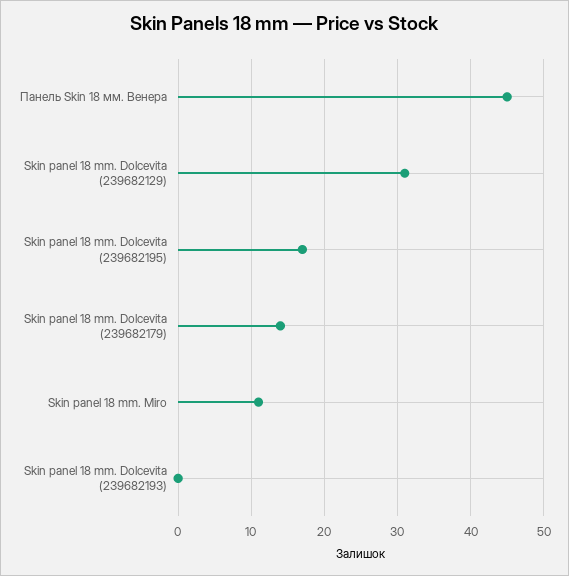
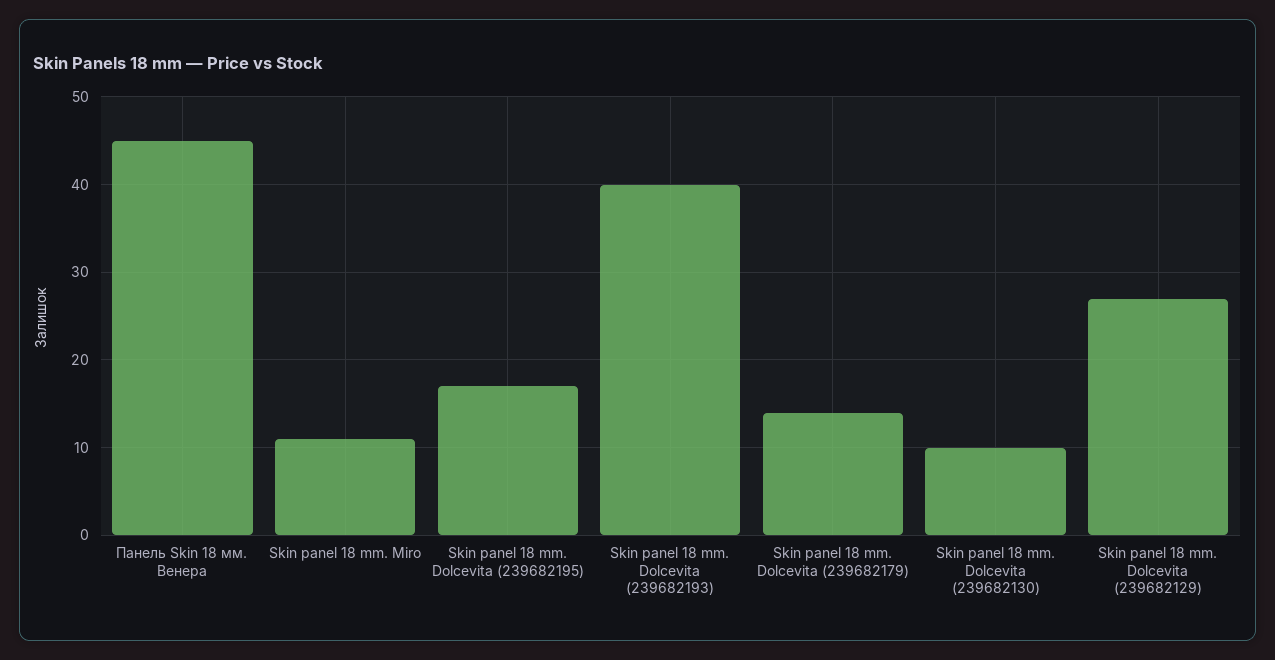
Skin panel 18 mm. Dolcevita (239682129): 31 -> 27
Skin panel 18 mm. Dolcevita (239682193): 0 -> 40
Skin panel 18 mm. Dolcevita (239682130): none -> 10

